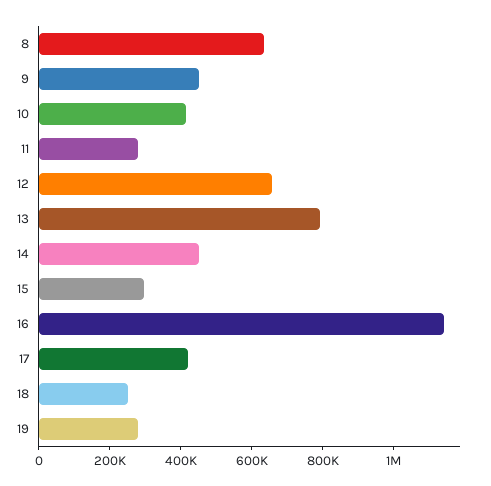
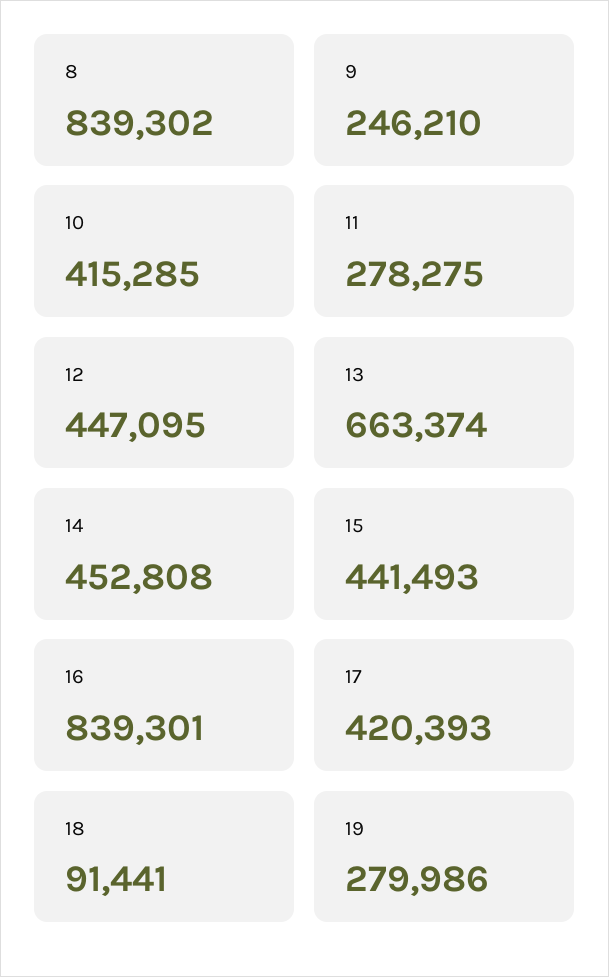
8: 650000 -> 839302
9: 450000 -> 246210
12: 650000 -> 447095
13: 800000 -> 663374
15: 300000 -> 441493
16: 1150000 -> 839301
18: 250000 -> 91441

